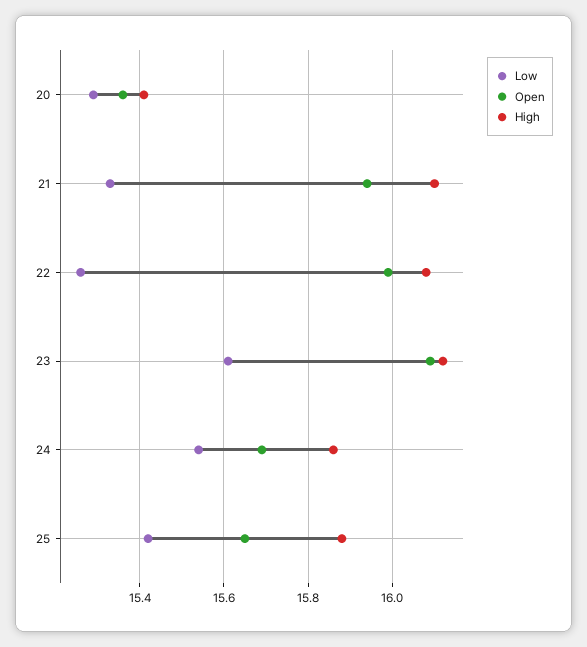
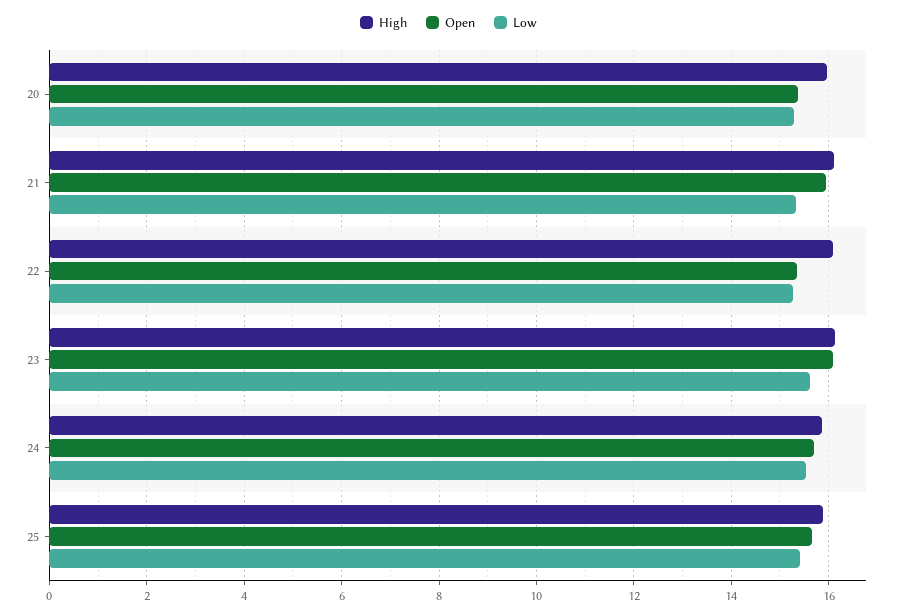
High, 20: 15.4 -> 16
Open, 22: 16 -> 15.4

